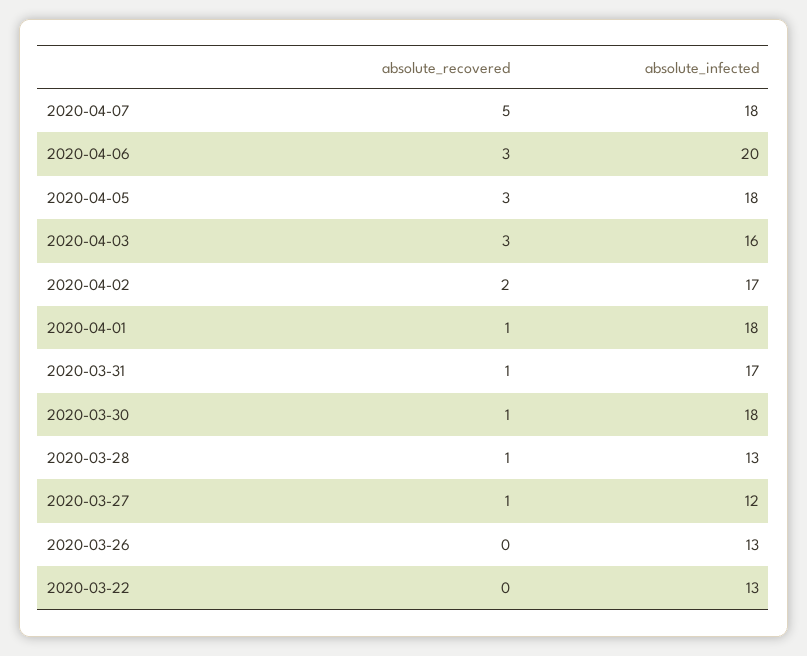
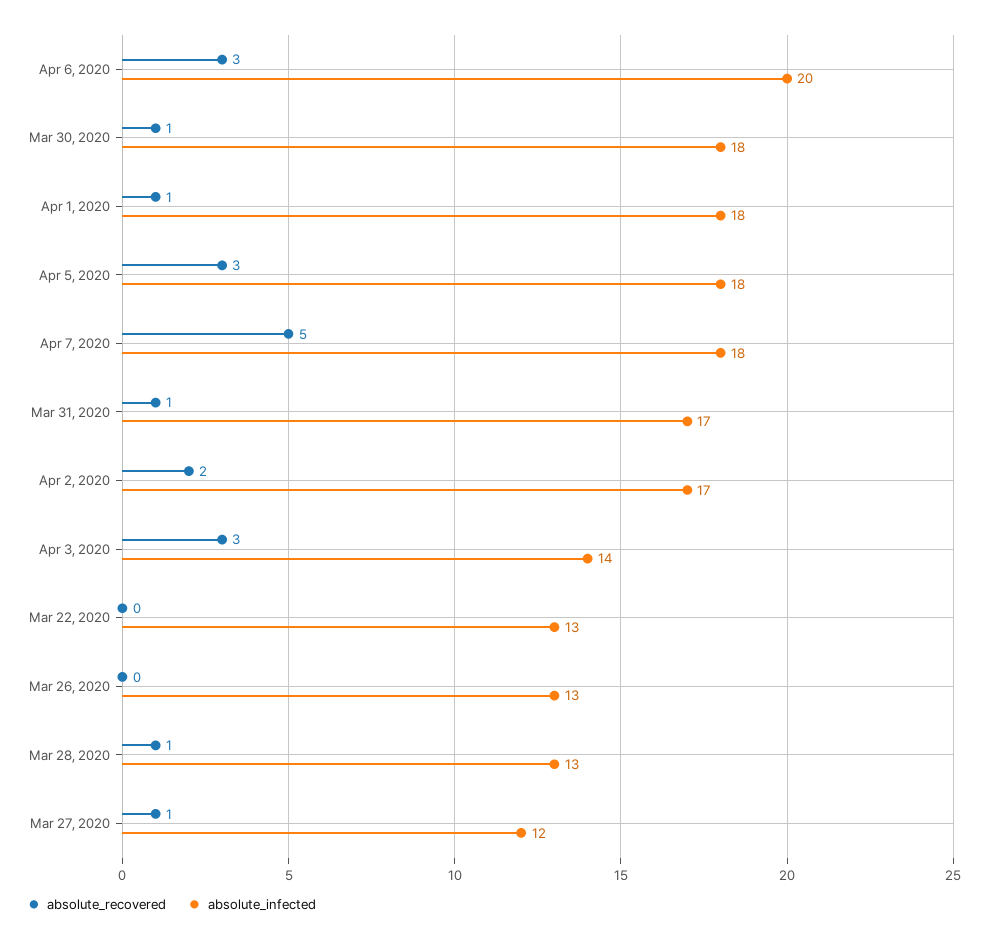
absolute_infected, 2020-04-03: 16 -> 14

